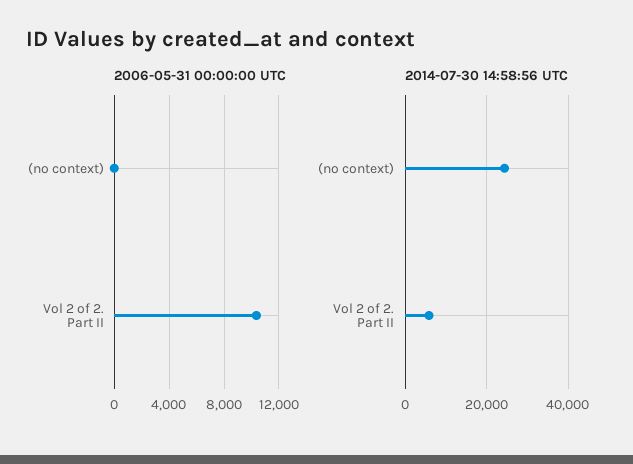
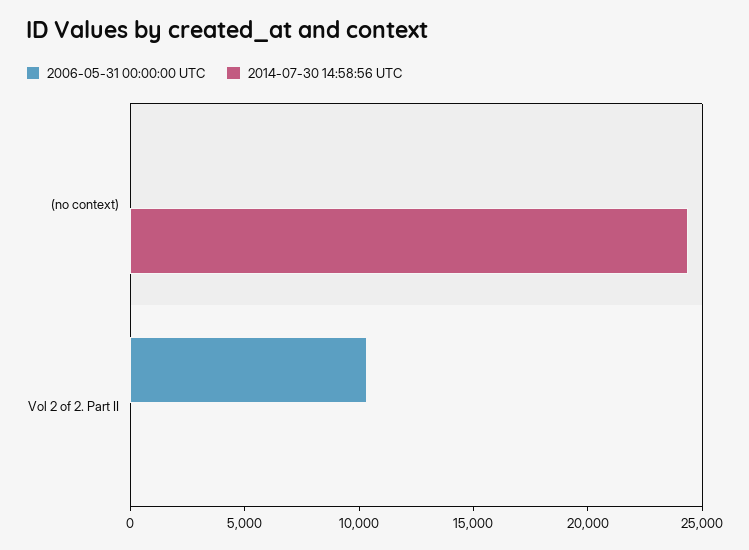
2014-07-30 14:58:56 UTC, Vol 2 of 2. Part II: 6000 -> 0

